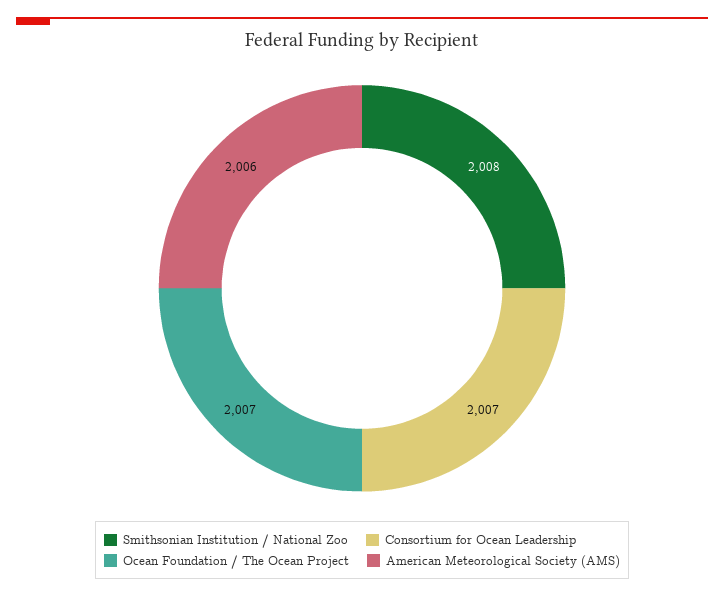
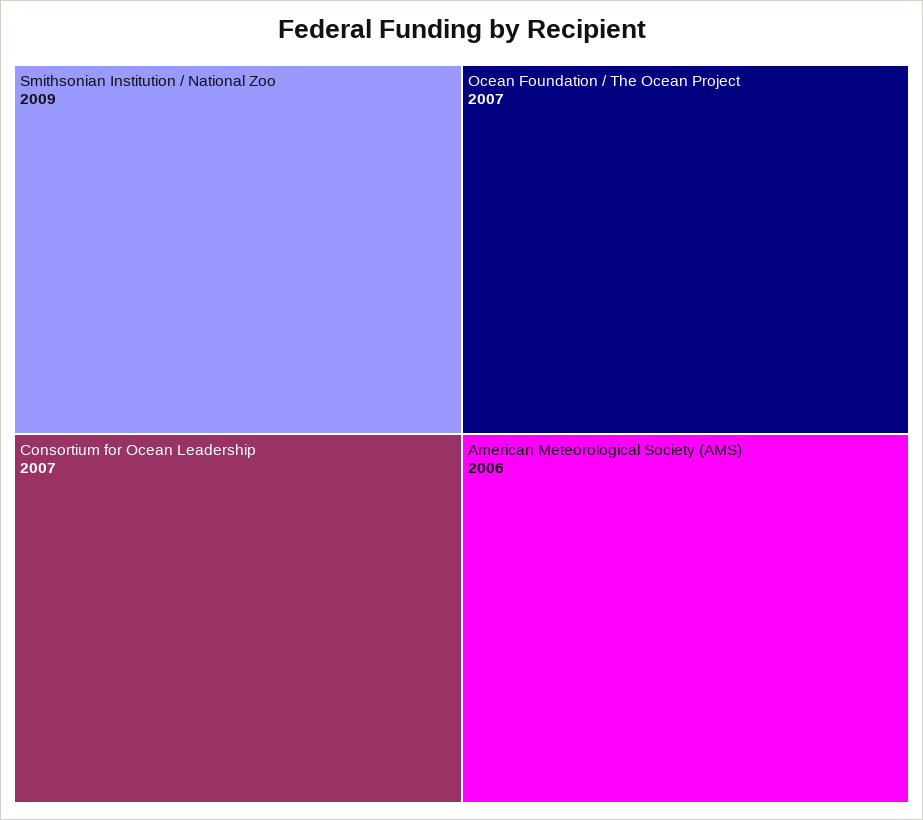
Smithsonian Institution / National Zoo: 2008 -> 2009

